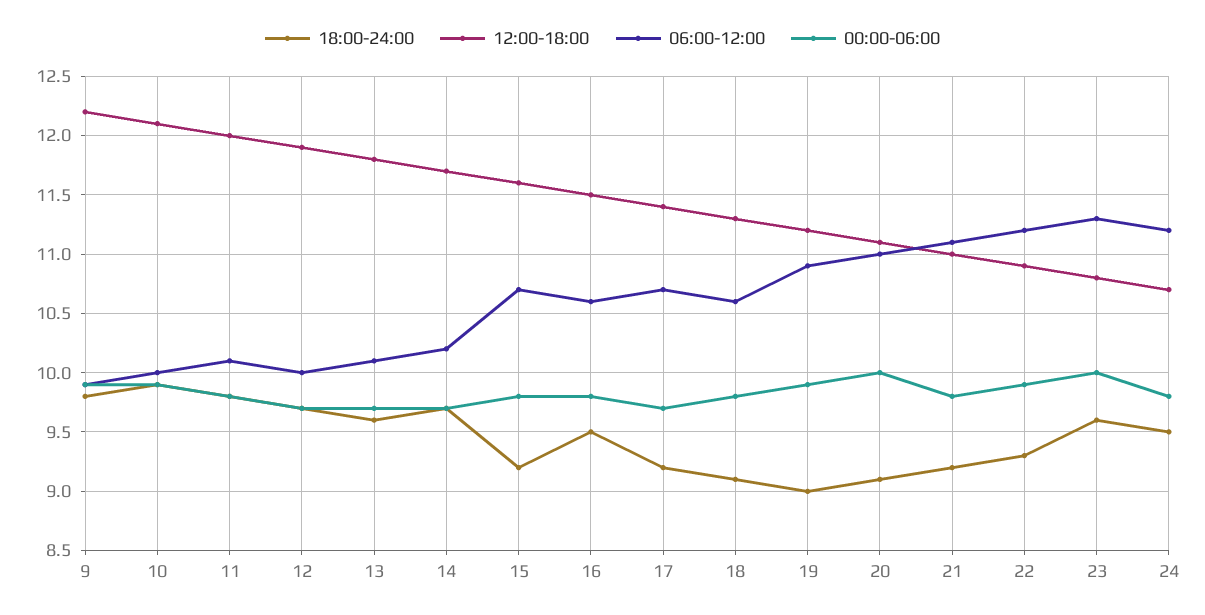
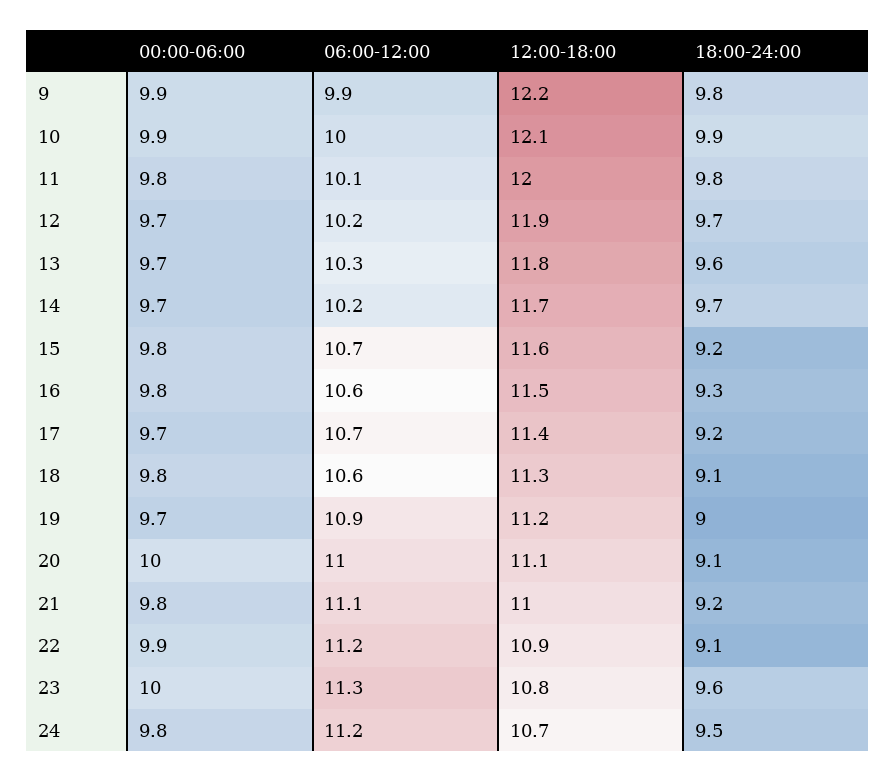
06:00-12:00, 12: 10 -> 10.2
06:00-12:00, 13: 10.1 -> 10.3
18:00-24:00, 16: 9.5 -> 9.3
00:00-06:00, 19: 9.9 -> 9.7
18:00-24:00, 22: 9.3 -> 9.1

